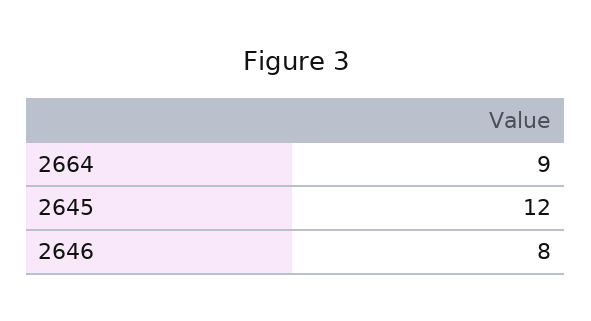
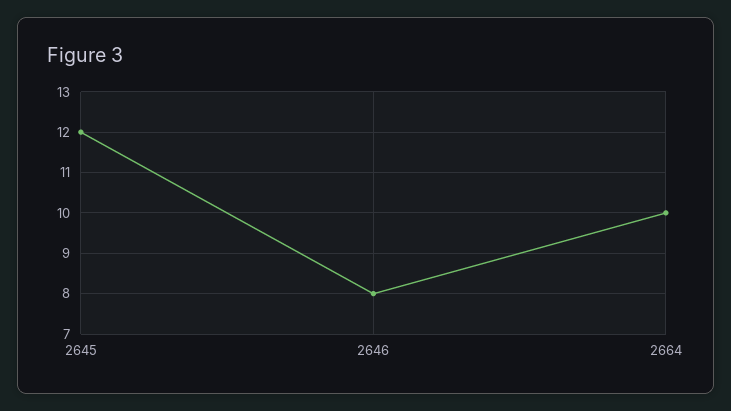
2664: 9 -> 10

